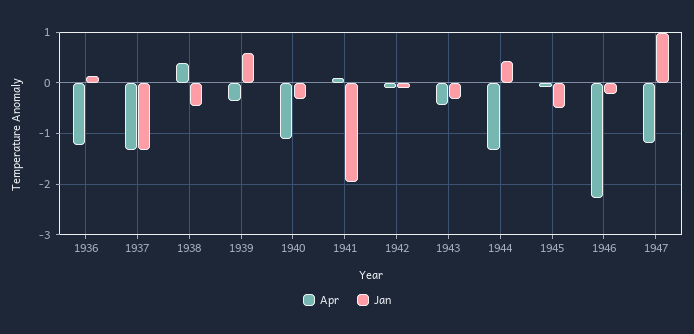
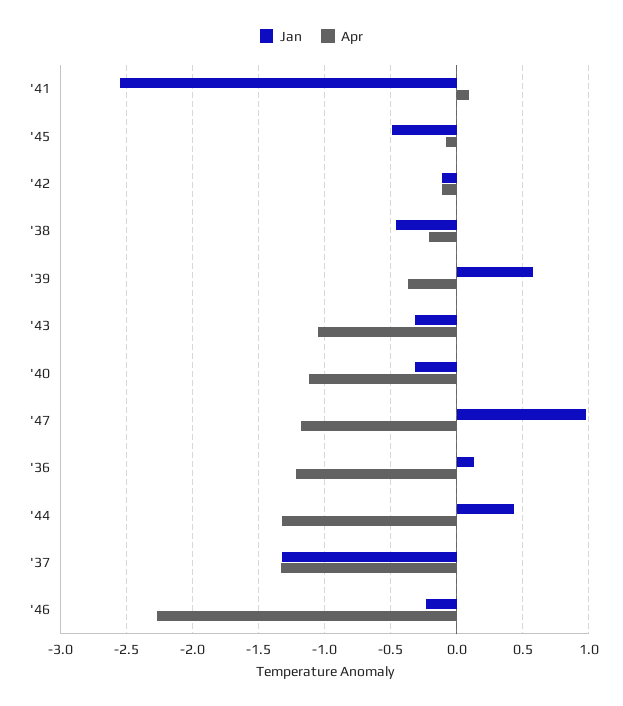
Apr, 1938: 0.4 -> -0.2
Jan, 1941: -2 -> -2.55
Apr, 1943: -0.4 -> -1.05

